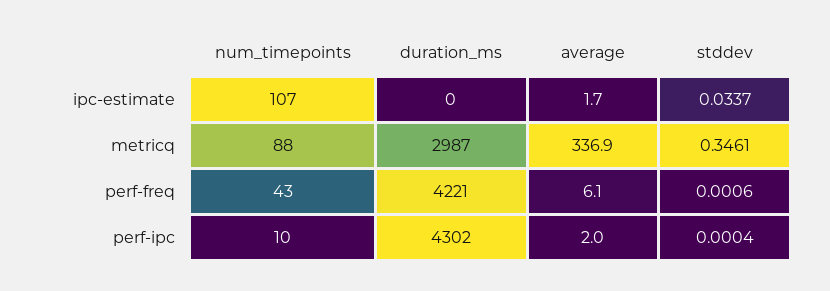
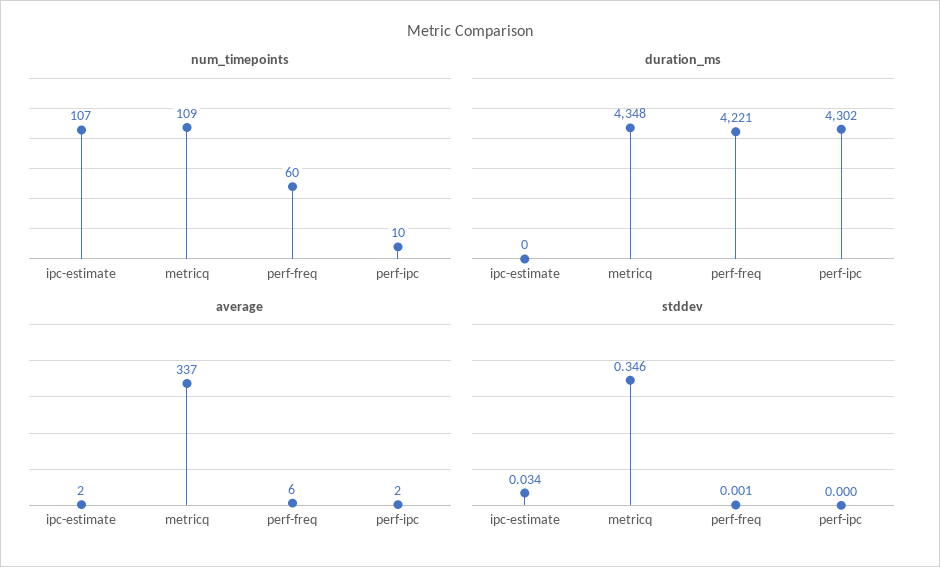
num_timepoints, metricq: 88 -> 109
duration_ms, metricq: 2987 -> 4348
num_timepoints, perf-freq: 43 -> 60

